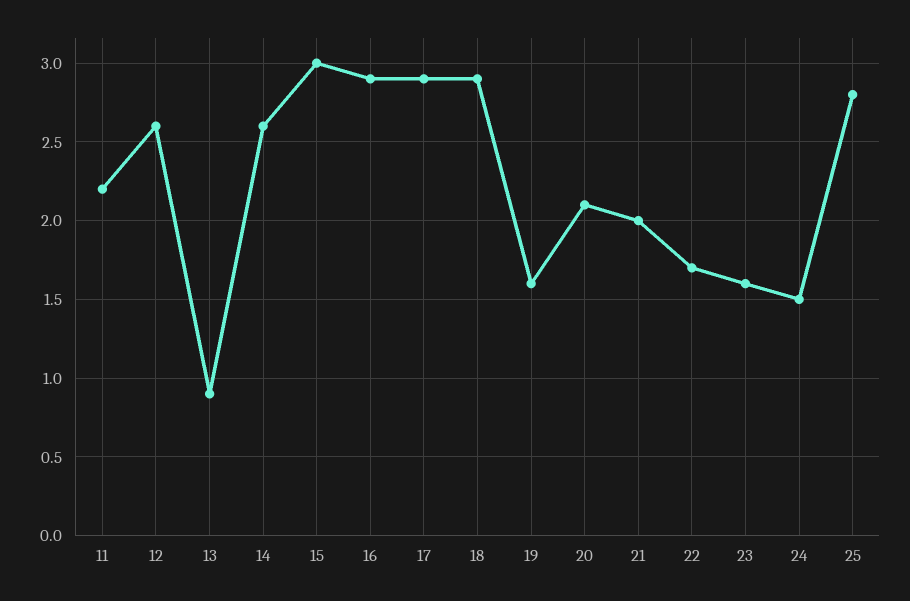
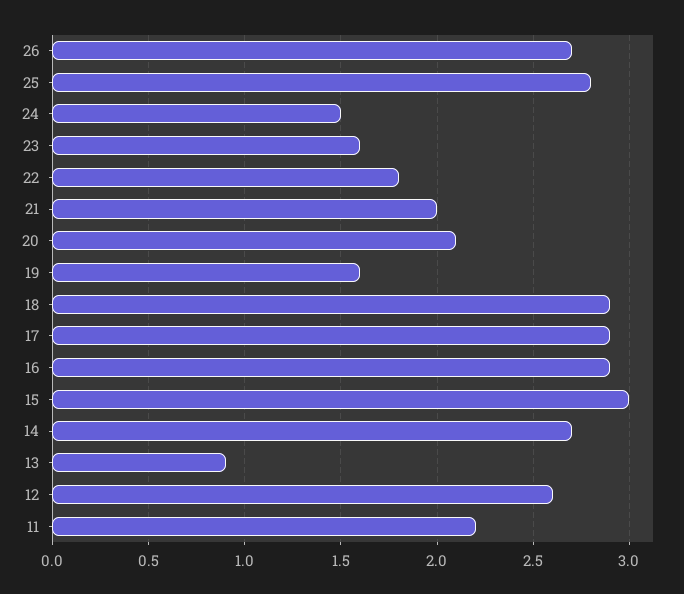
14: 2.6 -> 2.7
22: 1.7 -> 1.8
26: none -> 2.7

